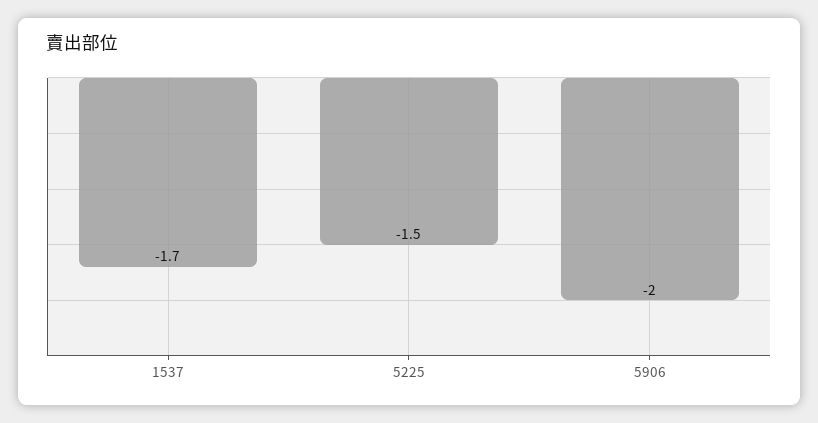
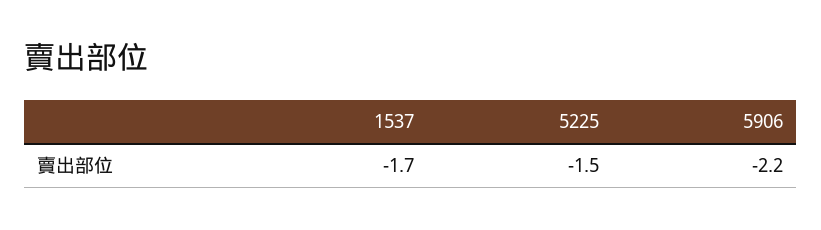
5906: -2 -> -2.2

